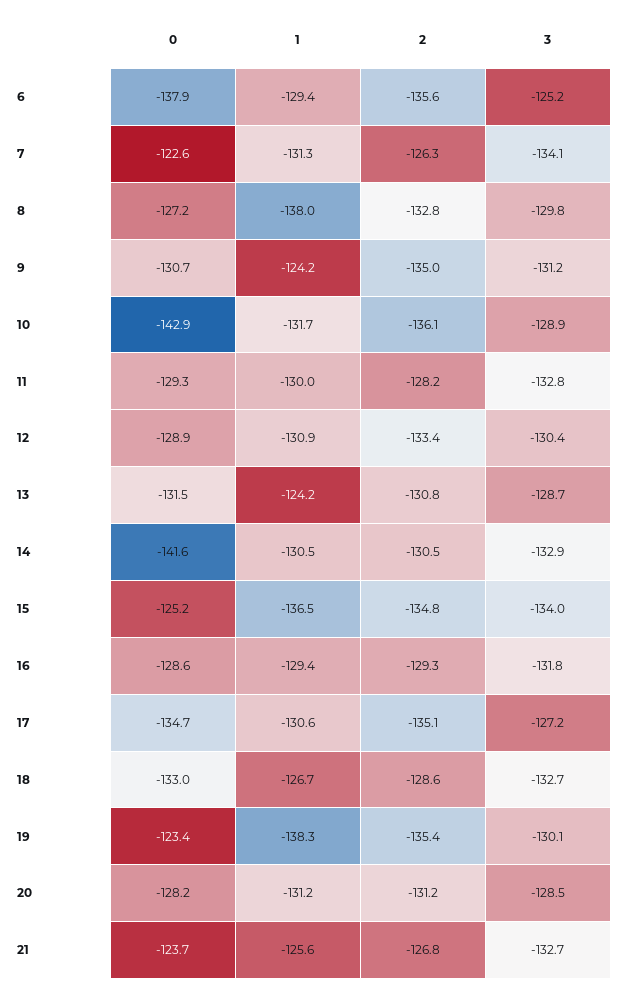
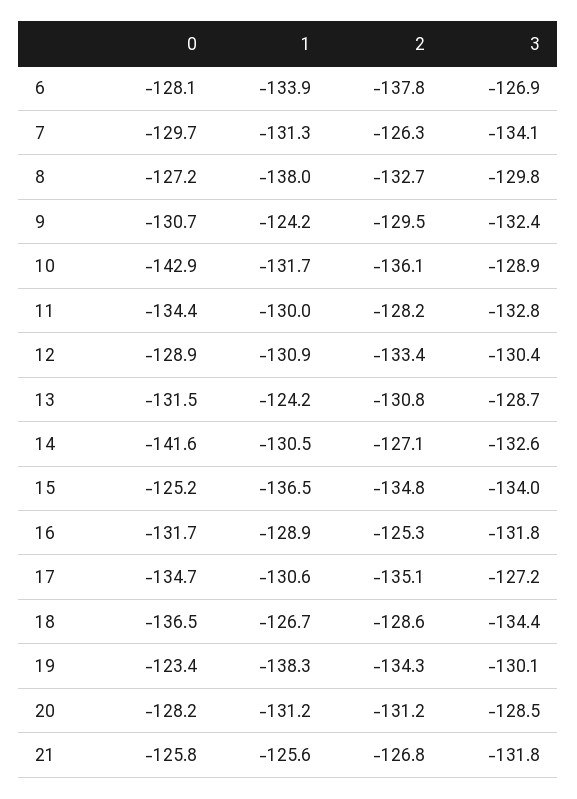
0, 6: -137.9 -> -128.1
1, 6: -129.4 -> -133.9
2, 6: -135.6 -> -137.8
3, 6: -125.2 -> -126.9
0, 7: -122.6 -> -129.7
2, 8: -132.8 -> -132.7
2, 9: -135 -> -129.5
3, 9: -131.2 -> -132.4
0, 11: -129.3 -> -134.4
2, 14: -130.5 -> -127.1
3, 14: -132.9 -> -132.6
0, 16: -128.6 -> -131.7
1, 16: -129.4 -> -128.9
2, 16: -129.3 -> -125.3
0, 18: -133 -> -136.5
3, 18: -132.7 -> -134.4
2, 19: -135.4 -> -134.3
0, 21: -123.7 -> -125.8
3, 21: -132.7 -> -131.8

